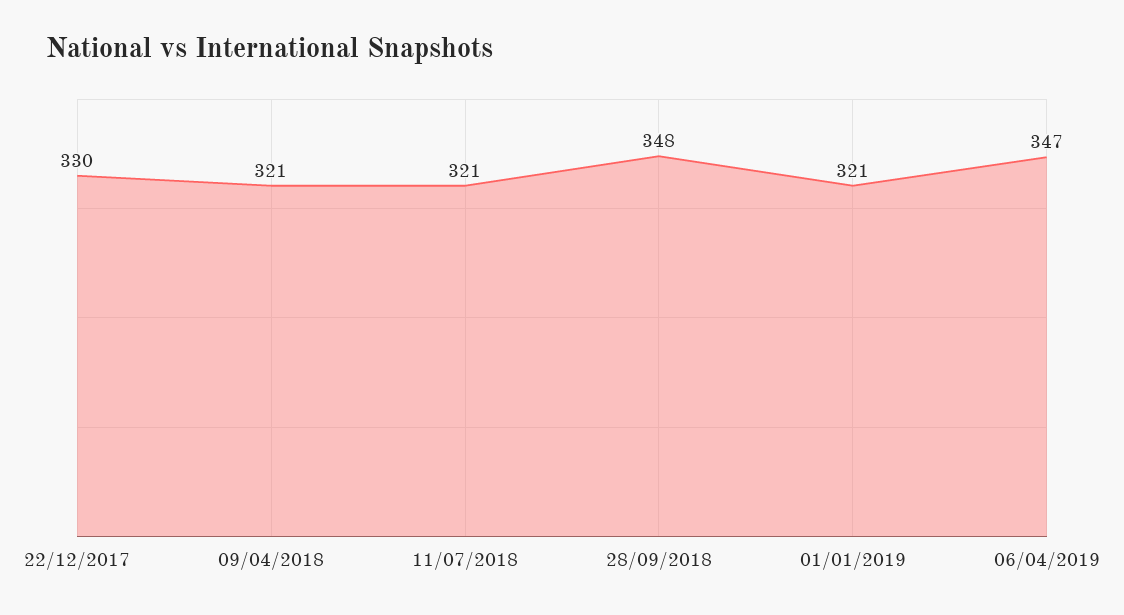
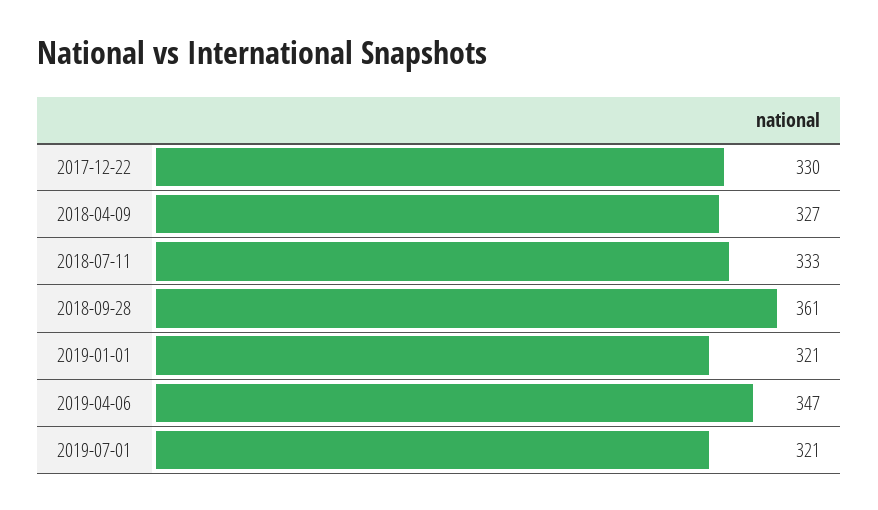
09/04/2018: 321 -> 327
11/07/2018: 321 -> 333
28/09/2018: 348 -> 361
2019-07-01: none -> 321

